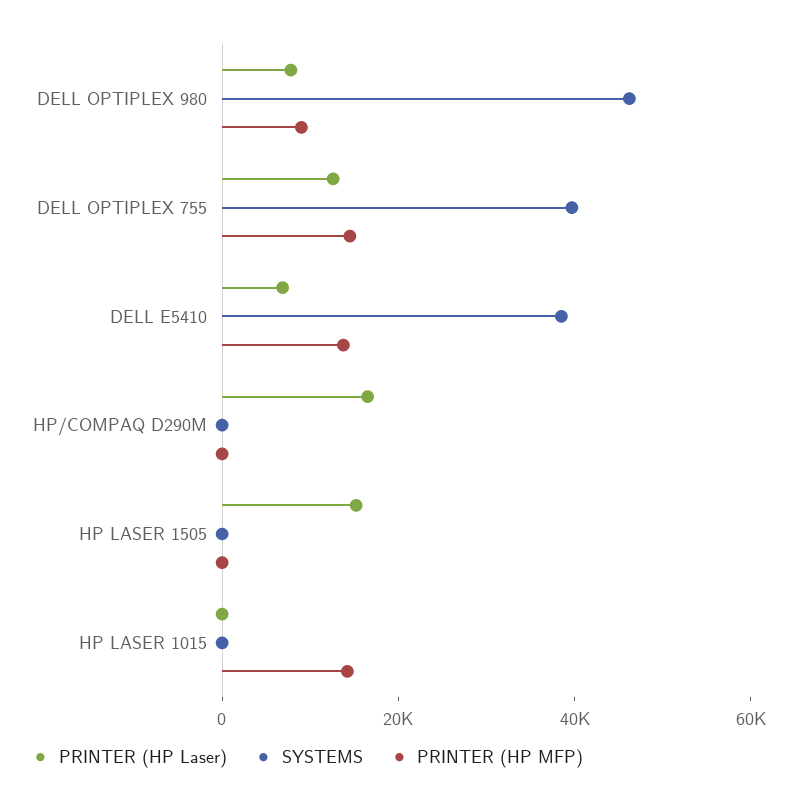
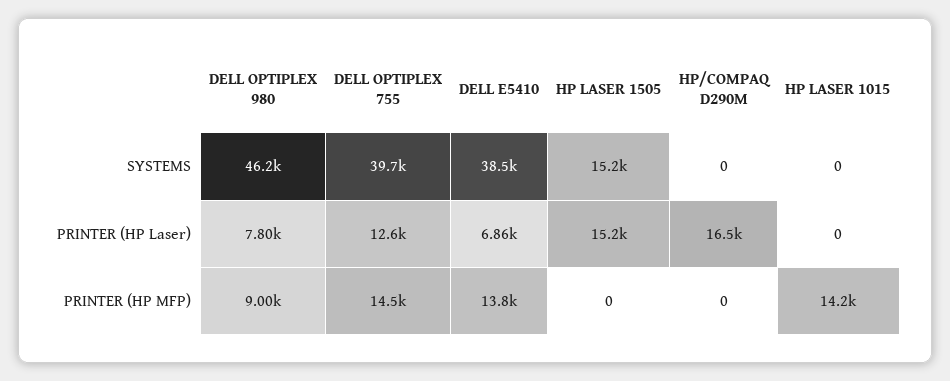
SYSTEMS, HP LASER 1505: 0 -> 15200

